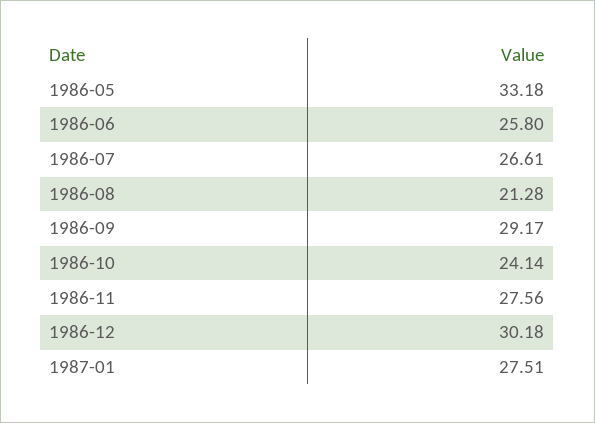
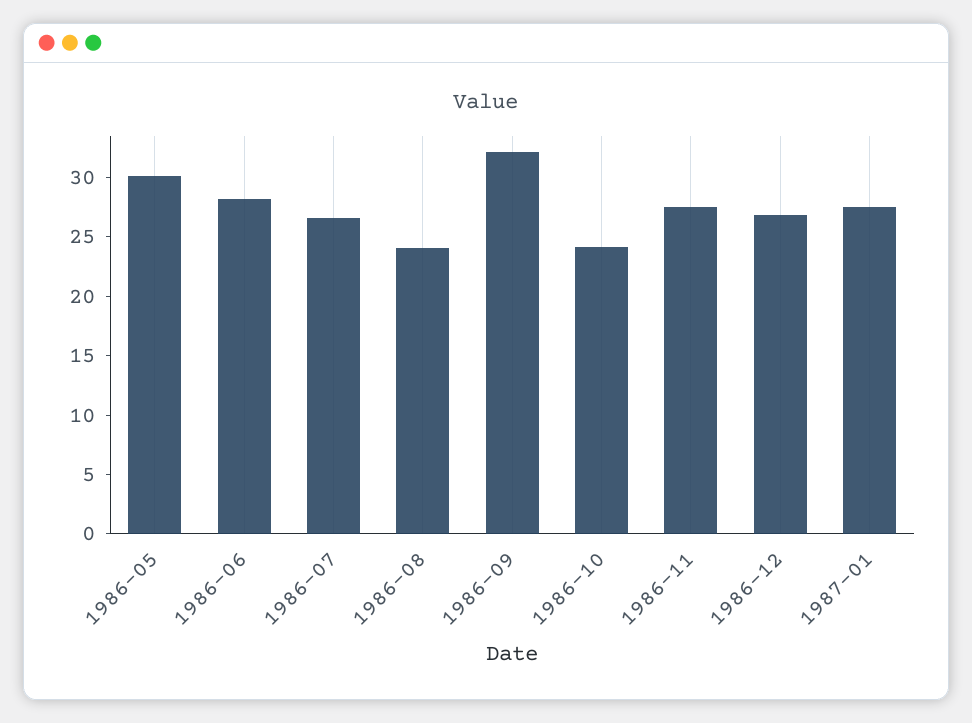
1986-05: 33.18 -> 30
1986-06: 25.8 -> 28
1986-08: 21.28 -> 24
1986-09: 29.17 -> 32
1986-12: 30.18 -> 27

